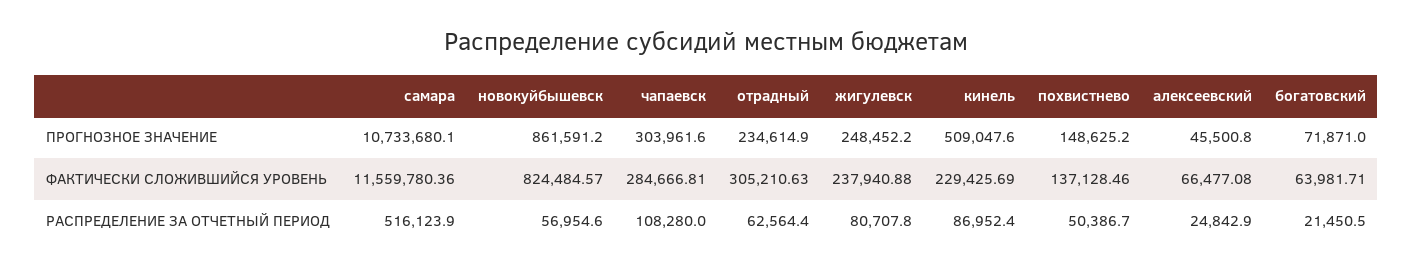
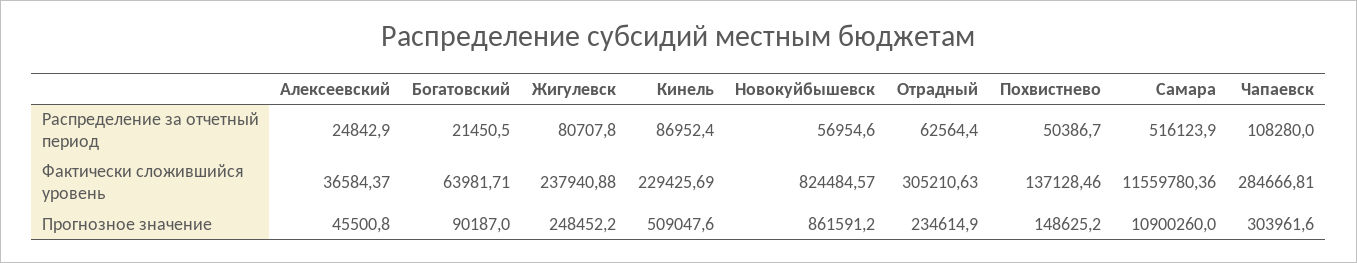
самара, ПРОГНОЗНОЕ ЗНАЧЕНИЕ: 10733680.1 -> 10900260
богатовский, ПРОГНОЗНОЕ ЗНАЧЕНИЕ: 71871 -> 90187
алексеевский, ФАКТИЧЕСКИ СЛОЖИВШИЙСЯ УРОВЕНЬ: 66477.08 -> 36584.37

